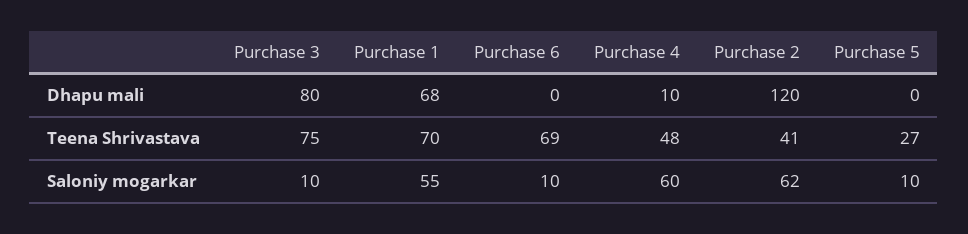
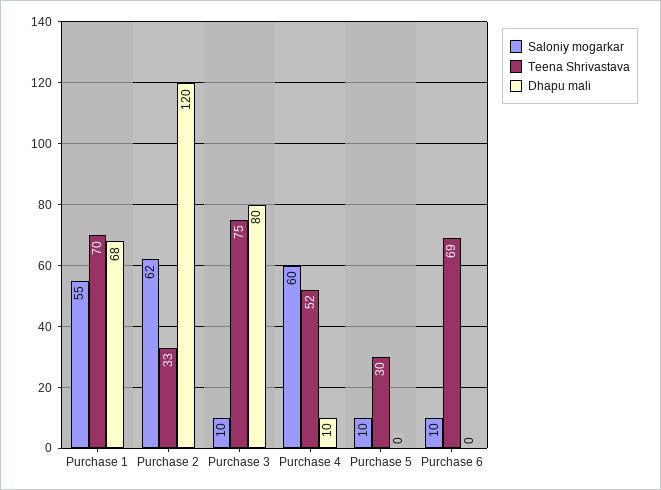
Teena Shrivastava, Purchase 4: 48 -> 52
Teena Shrivastava, Purchase 2: 41 -> 33
Teena Shrivastava, Purchase 5: 27 -> 30

